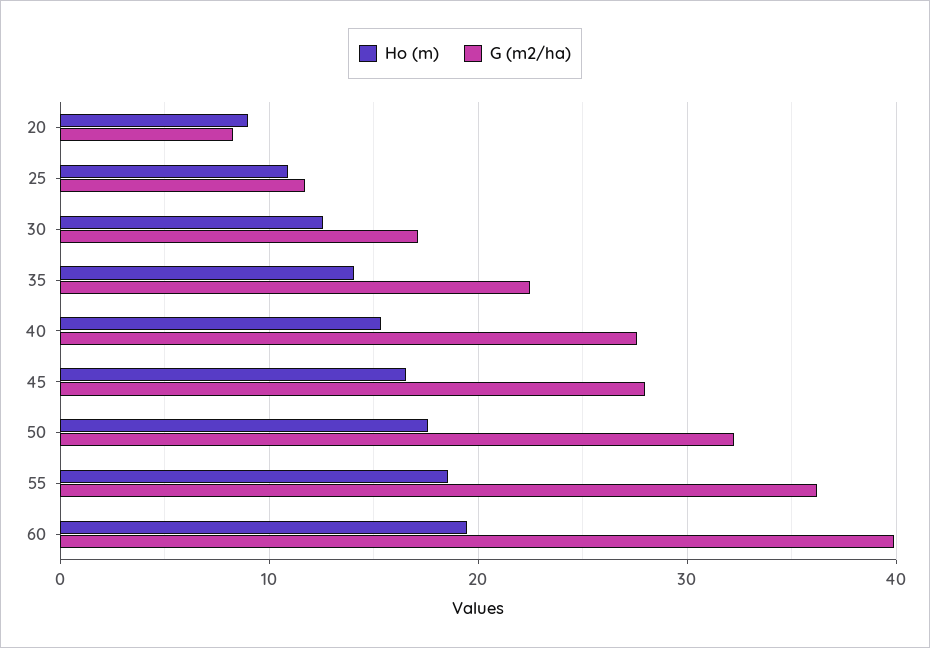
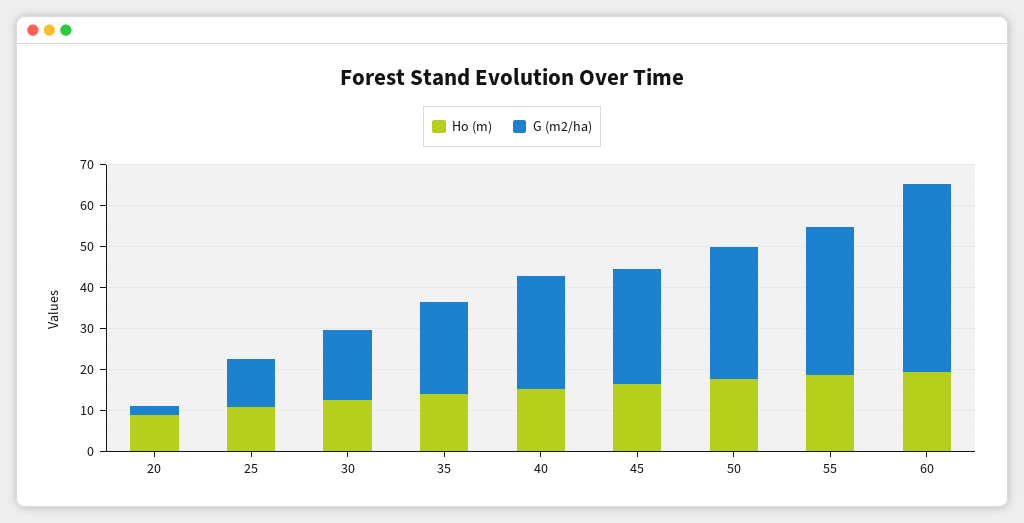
G (m2/ha), 20: 8 -> 2
G (m2/ha), 60: 40 -> 46

